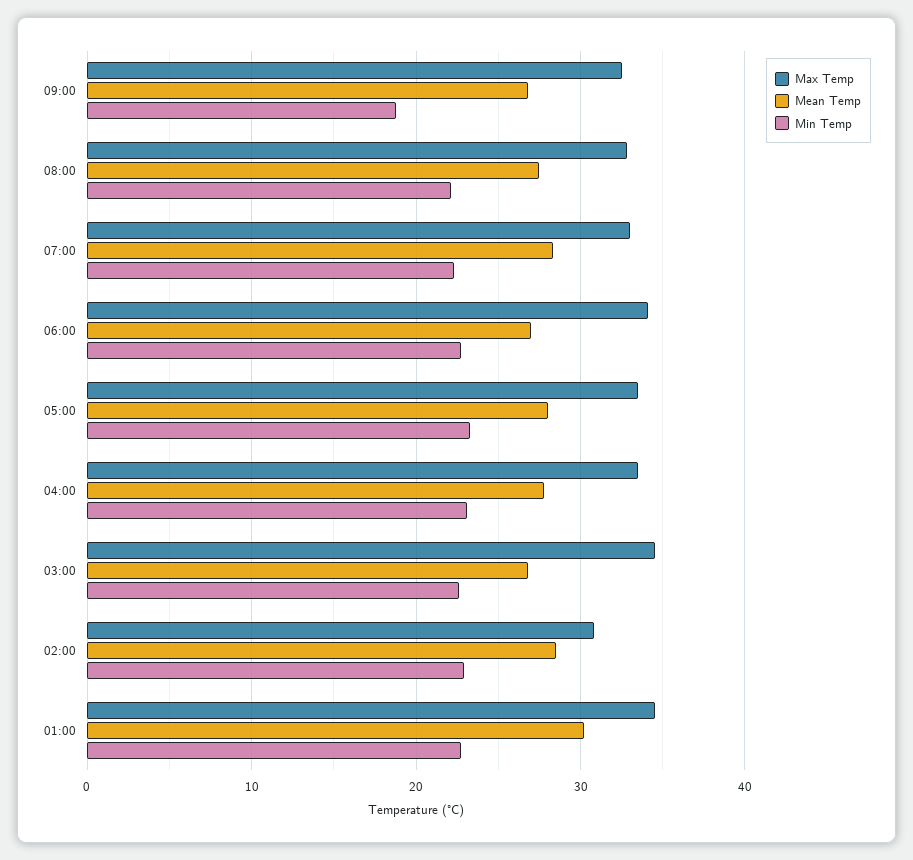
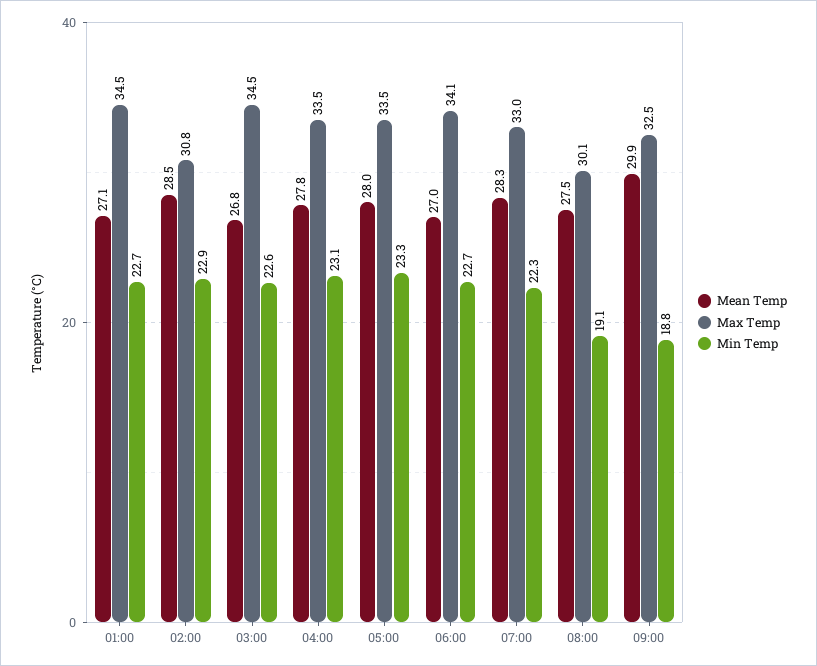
Mean Temp, 09:00: 27 -> 29.9
Max Temp, 08:00: 33 -> 30.1
Min Temp, 08:00: 22 -> 19.1
Mean Temp, 01:00: 30 -> 27.1

